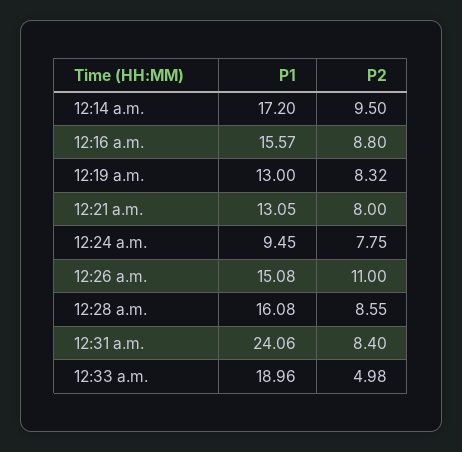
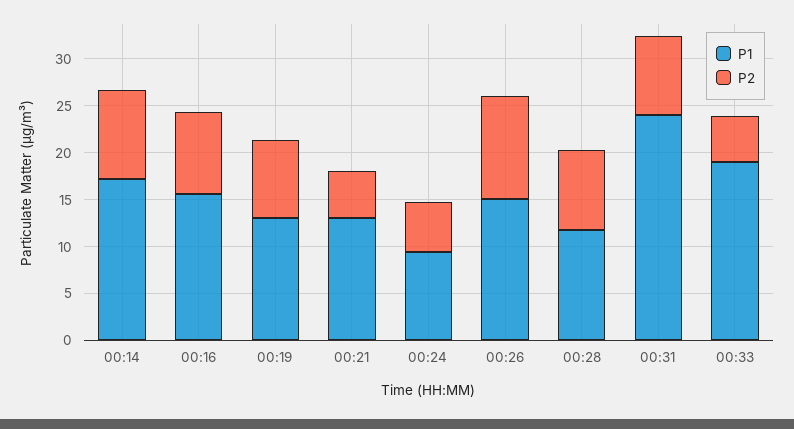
P2, 12:21 a.m.: 8 -> 5
P2, 12:24 a.m.: 7.75 -> 5
P1, 12:28 a.m.: 16.08 -> 12

